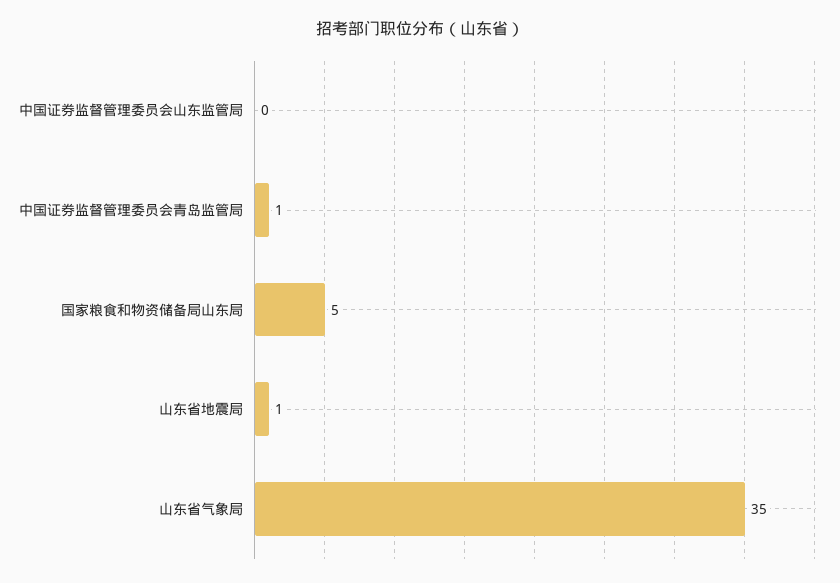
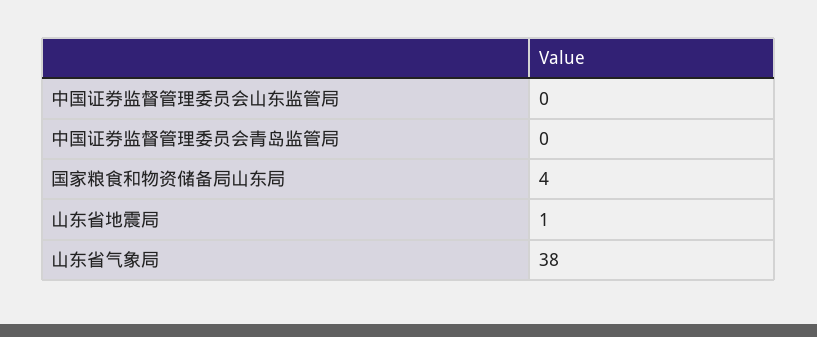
中国证券监督管理委员会青岛监管局: 1 -> 0
国家粮食和物资储备局山东局: 5 -> 4
山东省气象局: 35 -> 38

